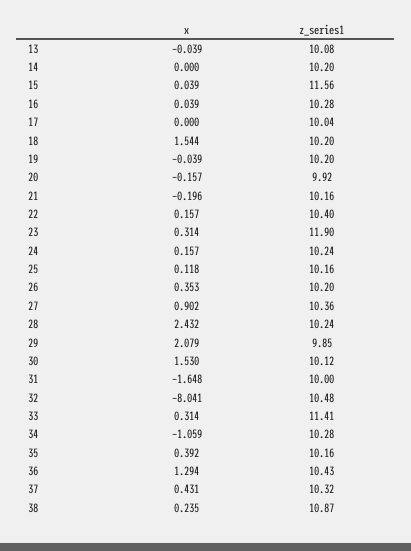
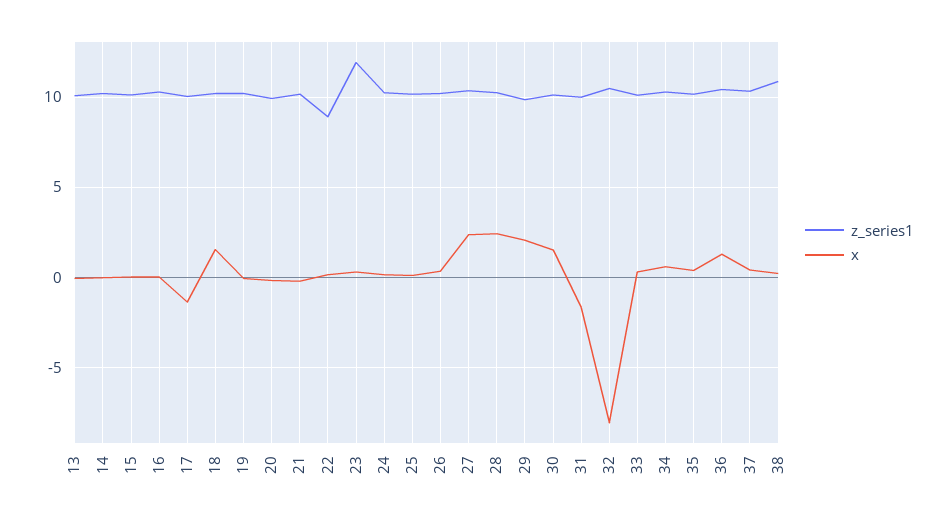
z_series1, 15: 11.56 -> 10
x, 17: 0 -> -1.5
z_series1, 22: 10.4 -> 9
x, 27: 0.902 -> 2.5
z_series1, 33: 11.41 -> 10
x, 34: -1.059 -> 0.5

